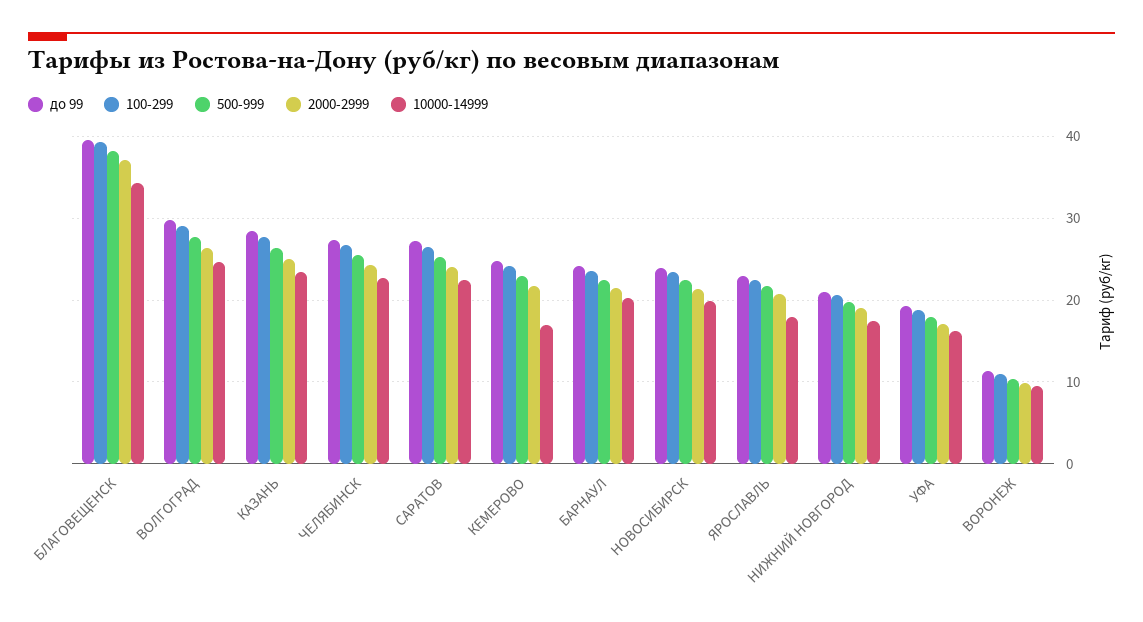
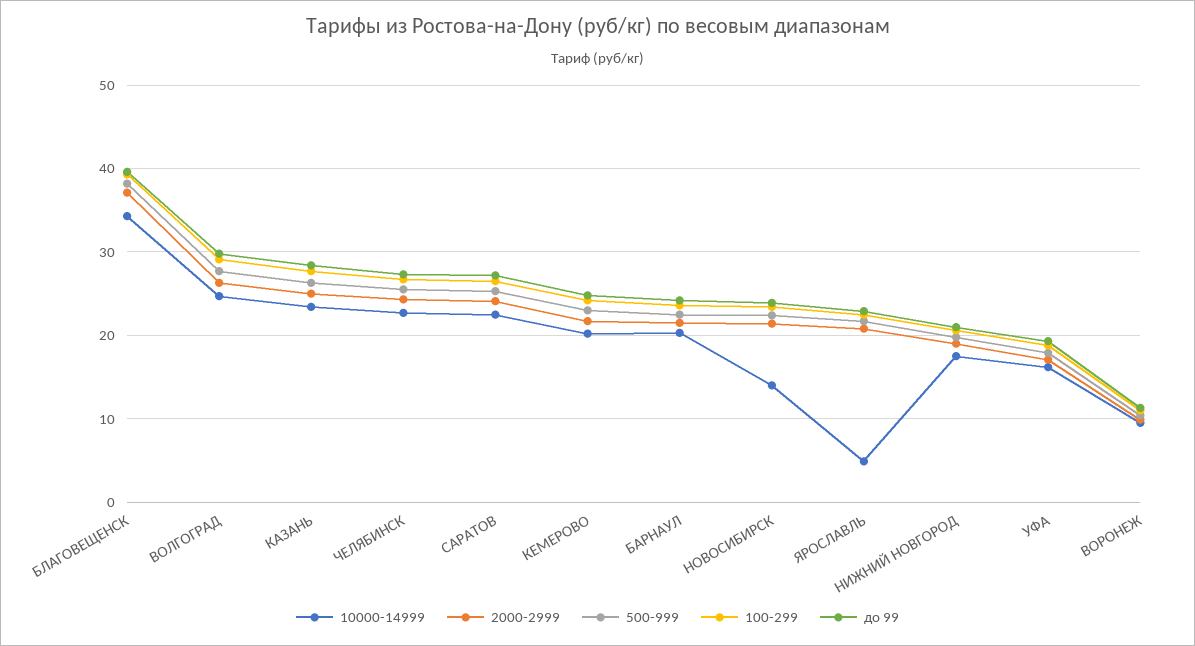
10000-14999, КЕМЕРОВО: 17 -> 20
10000-14999, НОВОСИБИРСК: 20 -> 14
10000-14999, ЯРОСЛАВЛЬ: 18 -> 5

